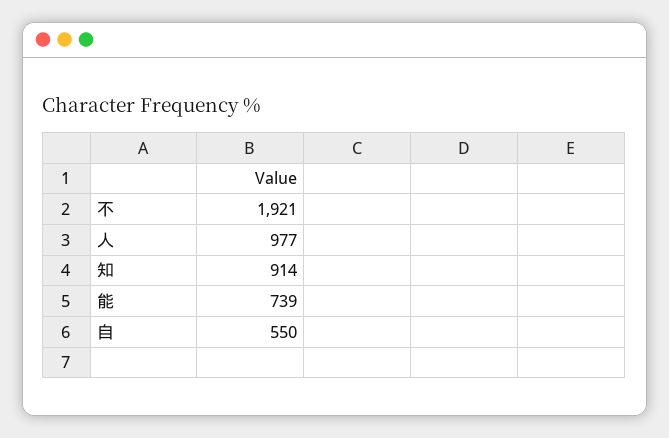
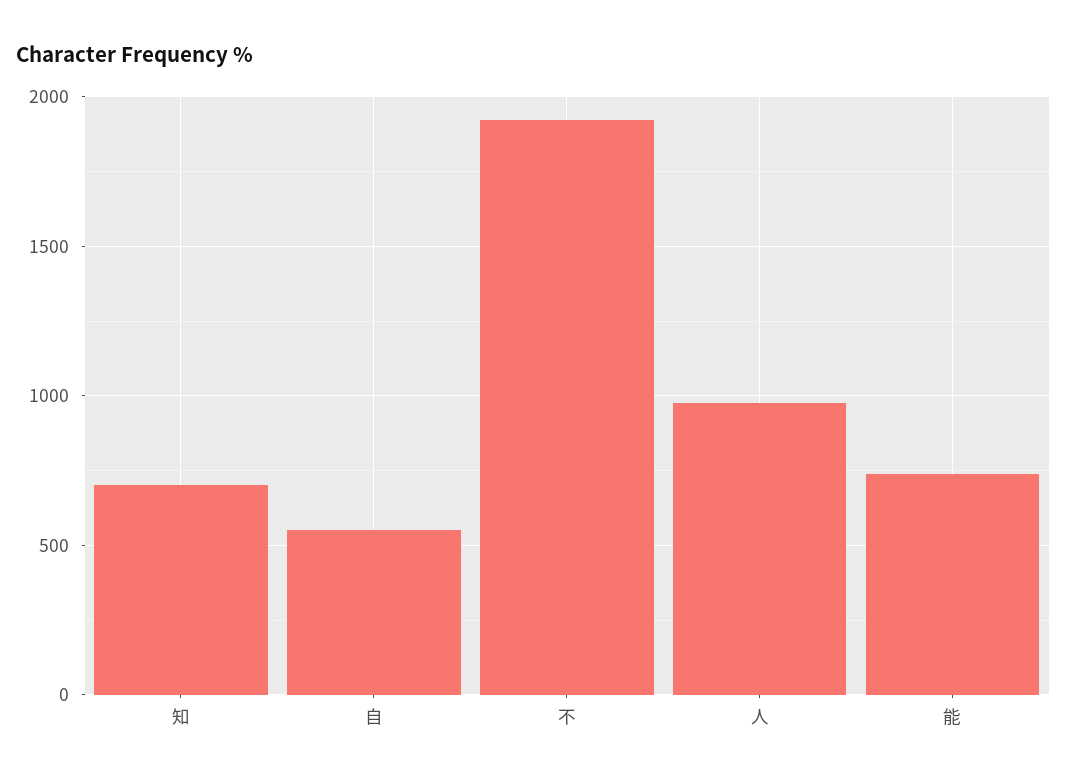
知: 914 -> 700

